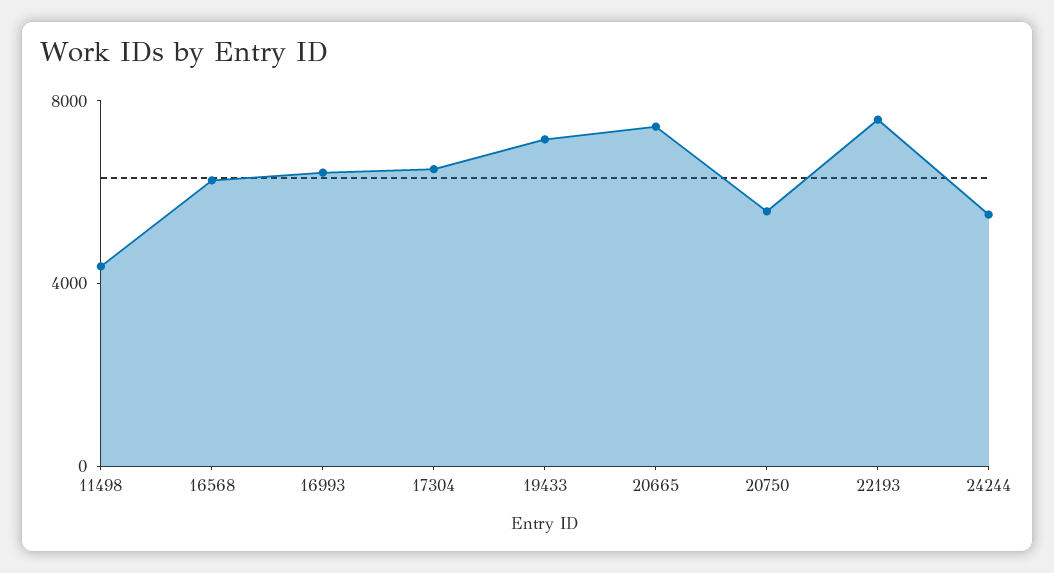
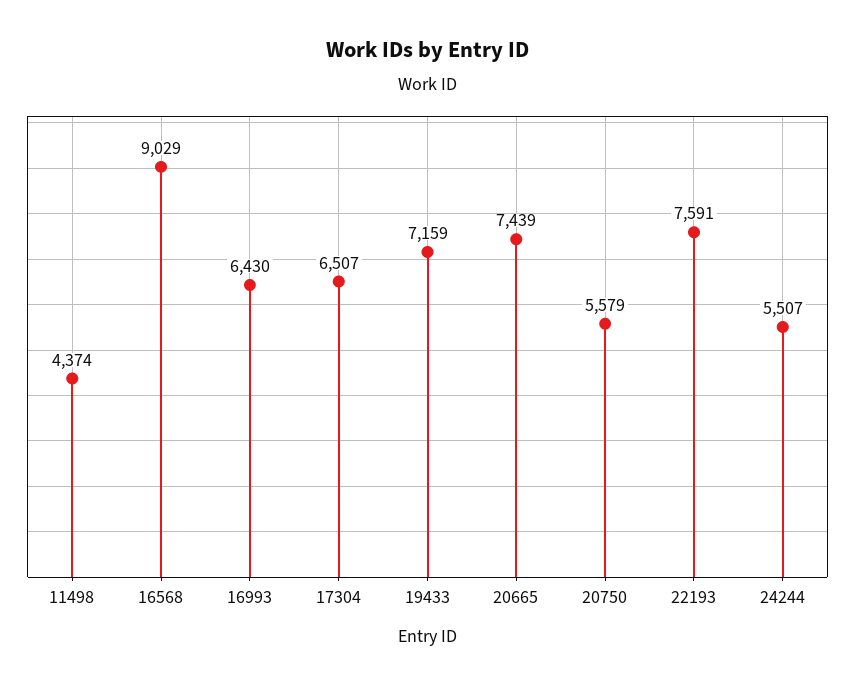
16568: 6000 -> 9029

